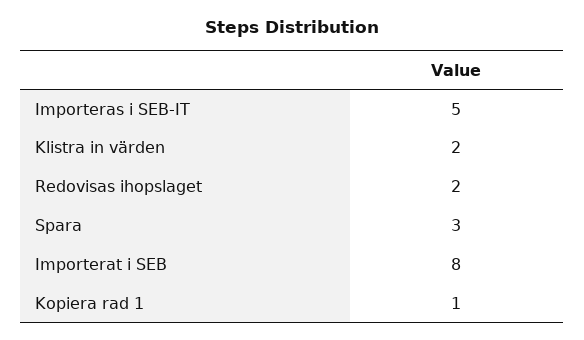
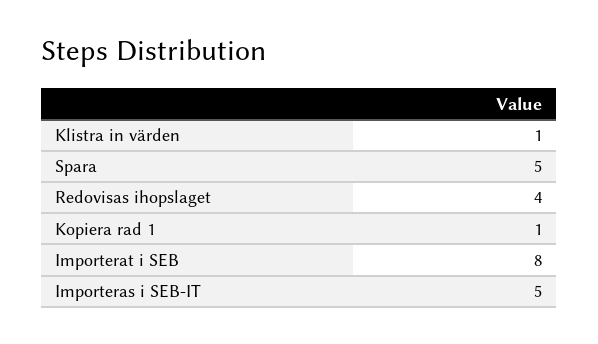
Klistra in värden: 2 -> 1
Redovisas ihopslaget: 2 -> 4
Spara: 3 -> 5

